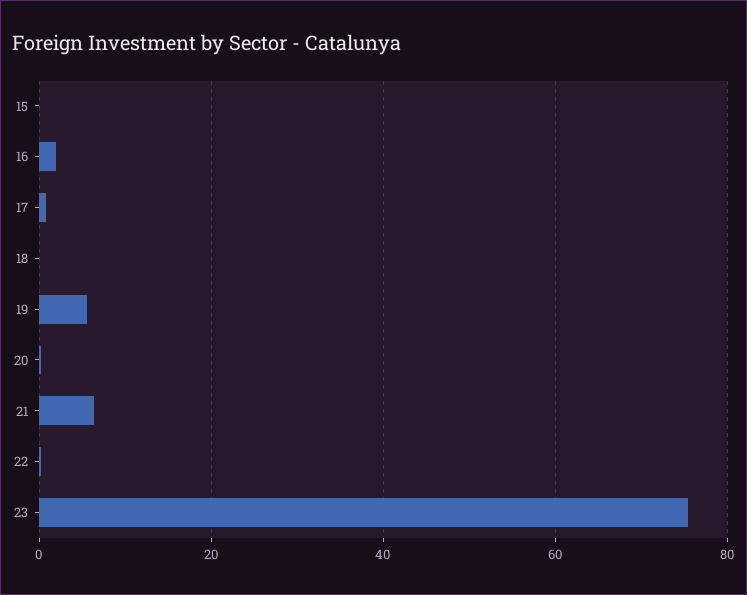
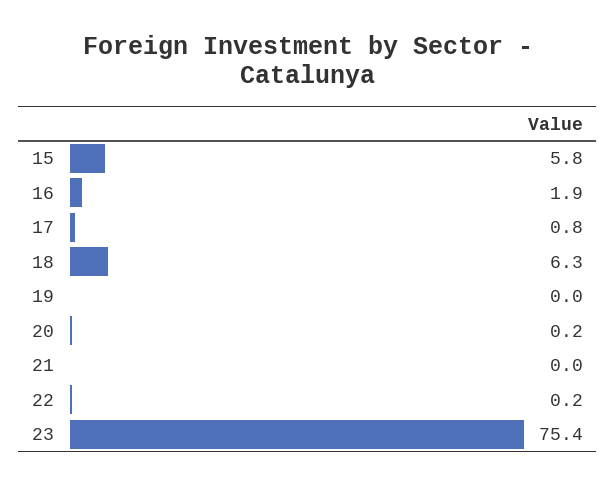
15: 0 -> 5.8
18: 0 -> 6.3
19: 6 -> 0
21: 6 -> 0

